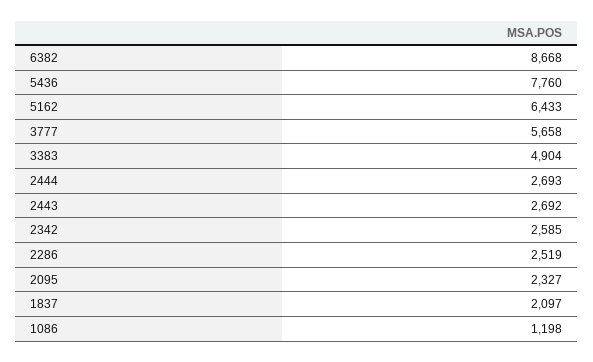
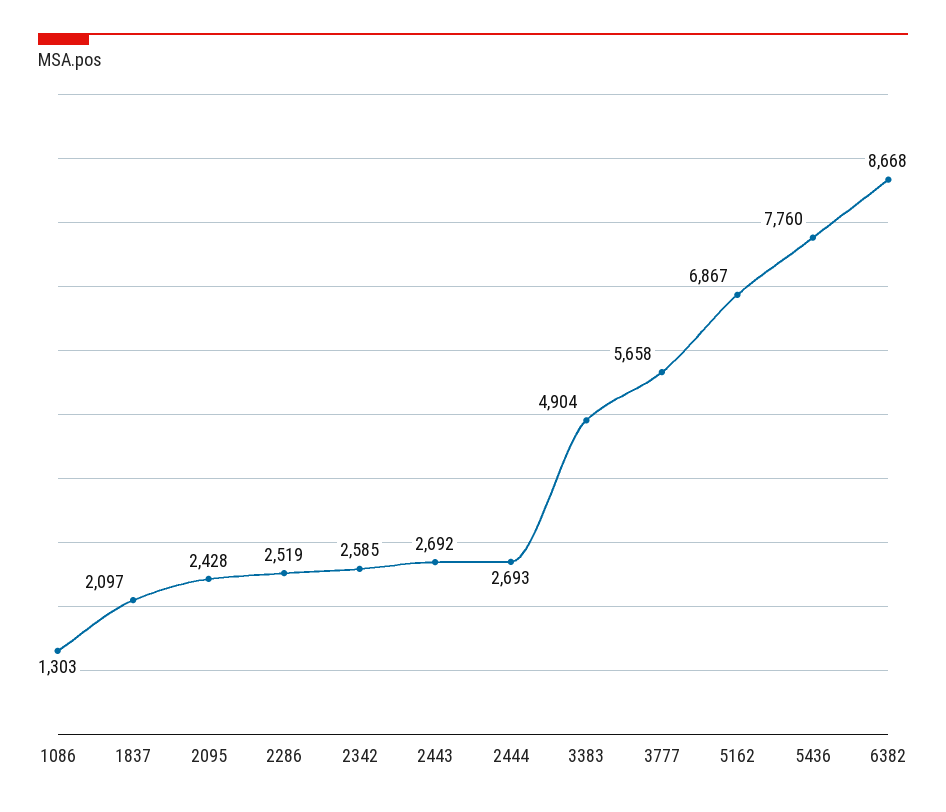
5162: 6433 -> 6867
2095: 2327 -> 2428
1086: 1198 -> 1303

